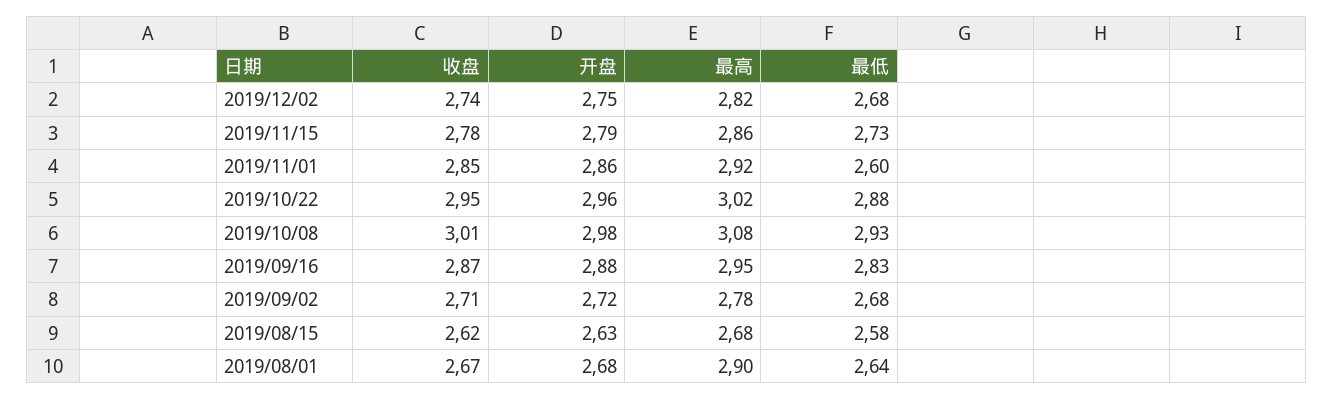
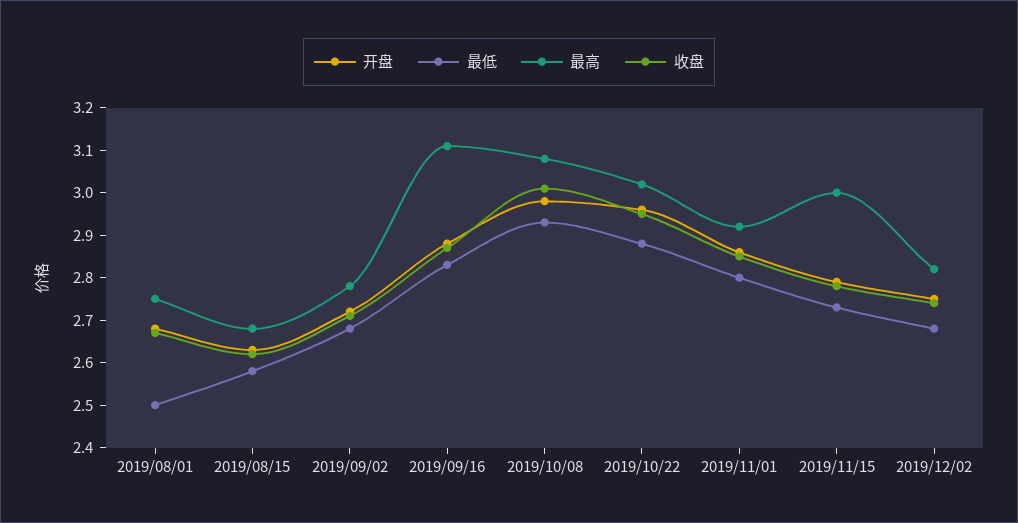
最高, 2019/11/15: 2.86 -> 3
最低, 2019/11/01: 2.6 -> 2.8
最高, 2019/09/16: 2.95 -> 3.1
最高, 2019/08/01: 2.9 -> 2.75
最低, 2019/08/01: 2.64 -> 2.5

